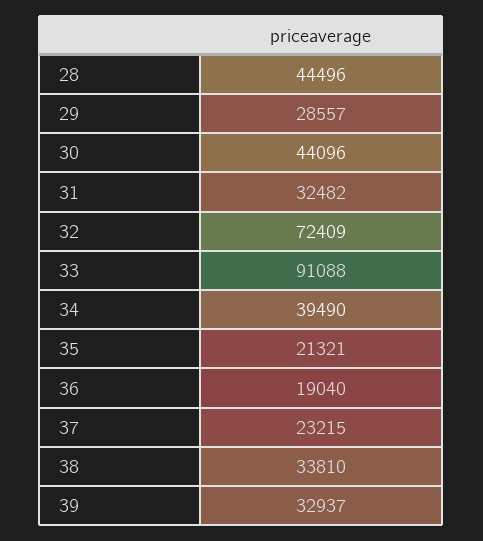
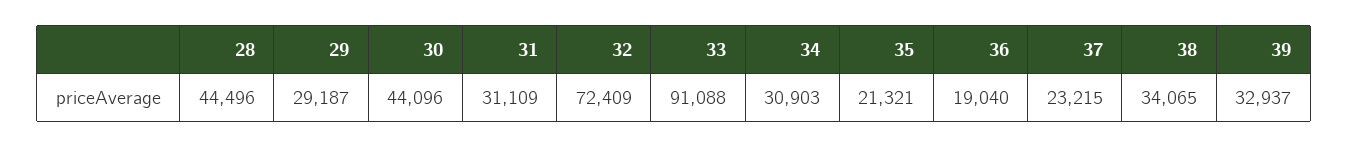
29: 28557 -> 29187
31: 32482 -> 31109
34: 39490 -> 30903
38: 33810 -> 34065

